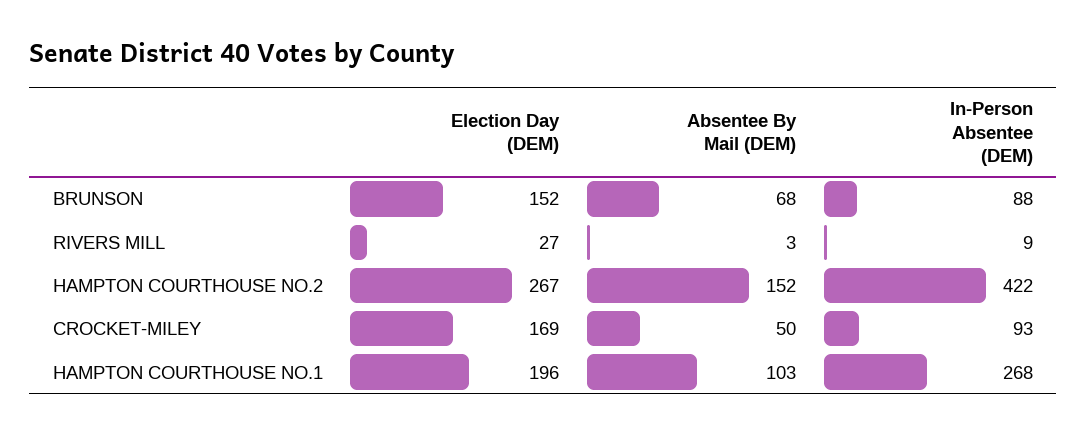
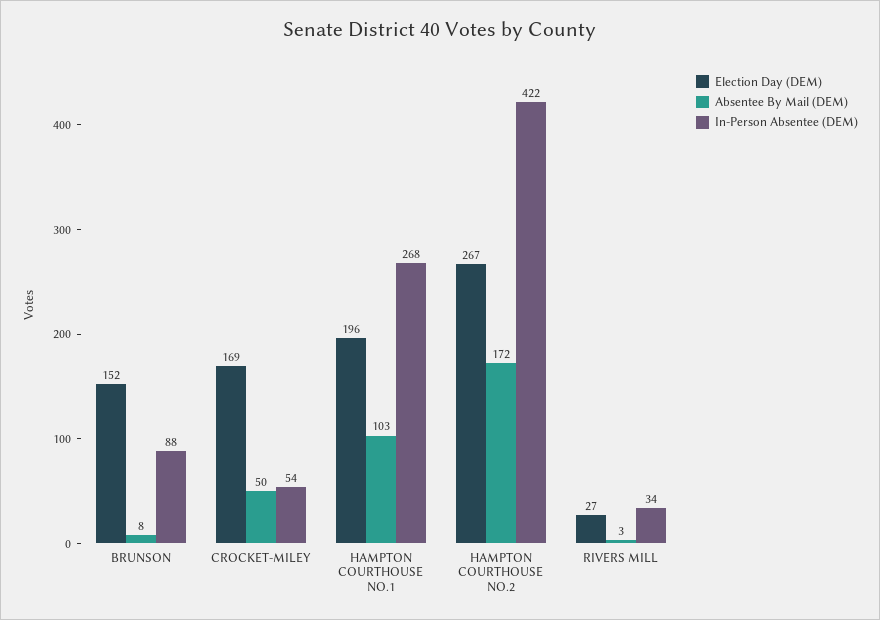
Absentee By Mail (DEM), BRUNSON: 68 -> 8
In-Person Absentee (DEM), RIVERS MILL: 9 -> 34
Absentee By Mail (DEM), HAMPTON COURTHOUSE NO.2: 152 -> 172
In-Person Absentee (DEM), CROCKET-MILEY: 93 -> 54

